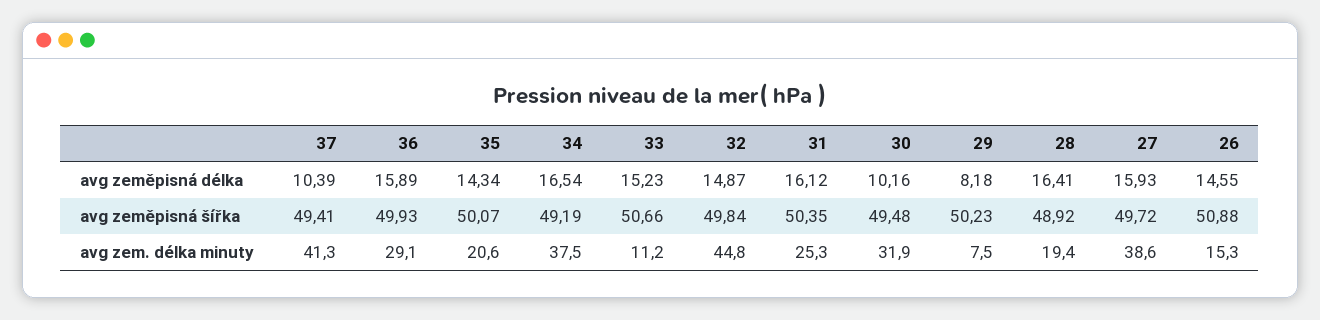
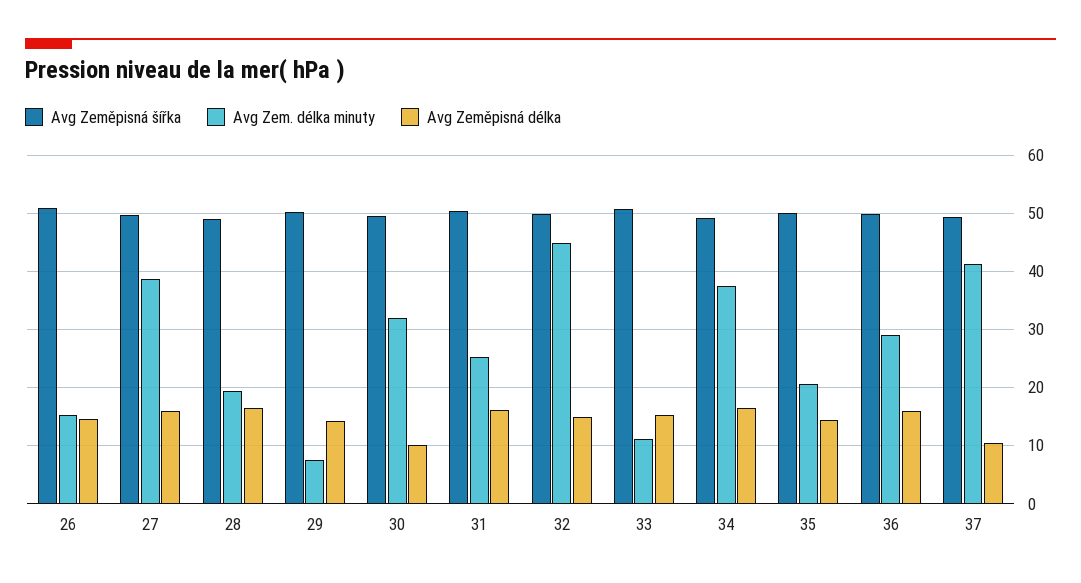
avg zeměpisná délka, 29: 8.18 -> 14

